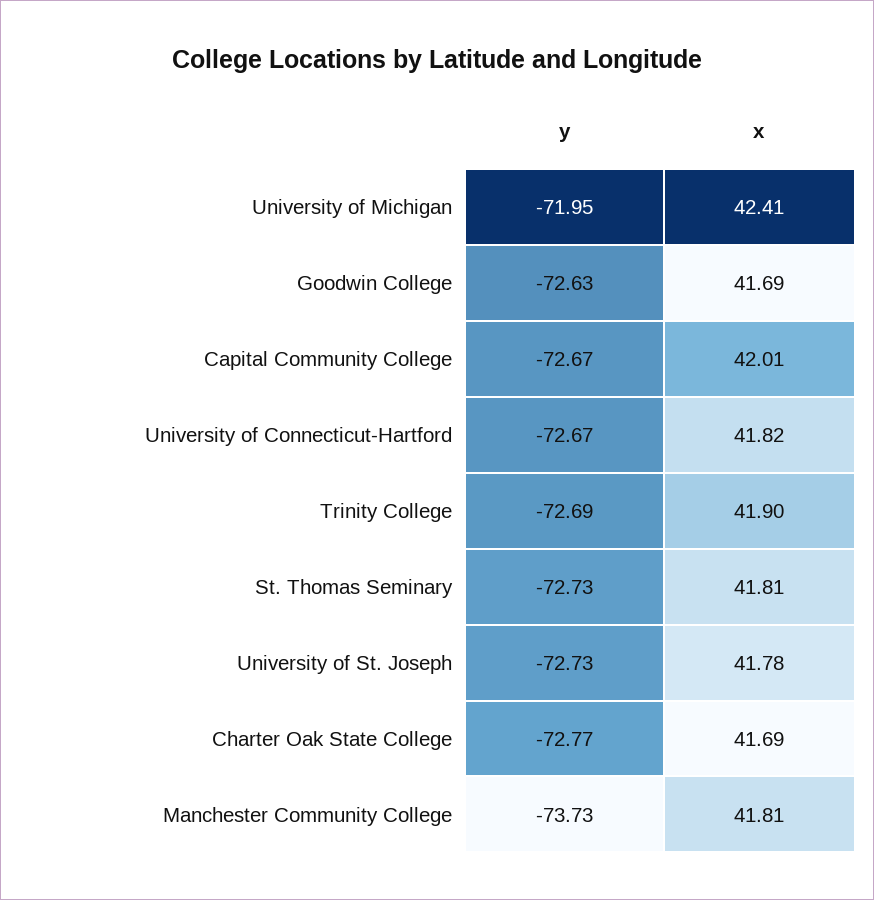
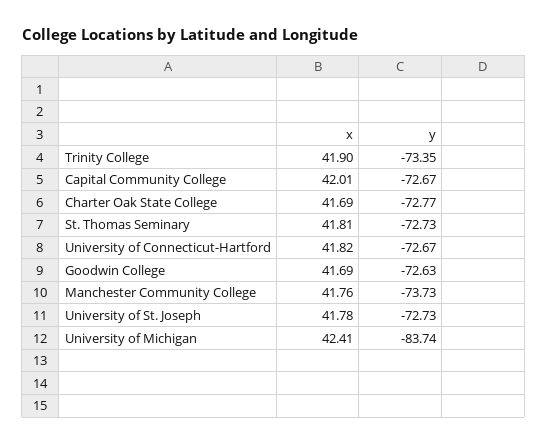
y, University of Michigan: -71.95 -> -83.74
y, Trinity College: -72.69 -> -73.35
x, Manchester Community College: 41.81 -> 41.76

